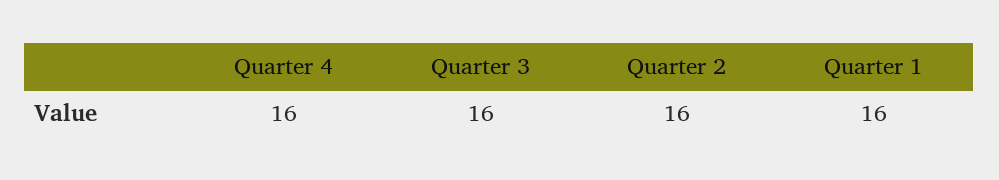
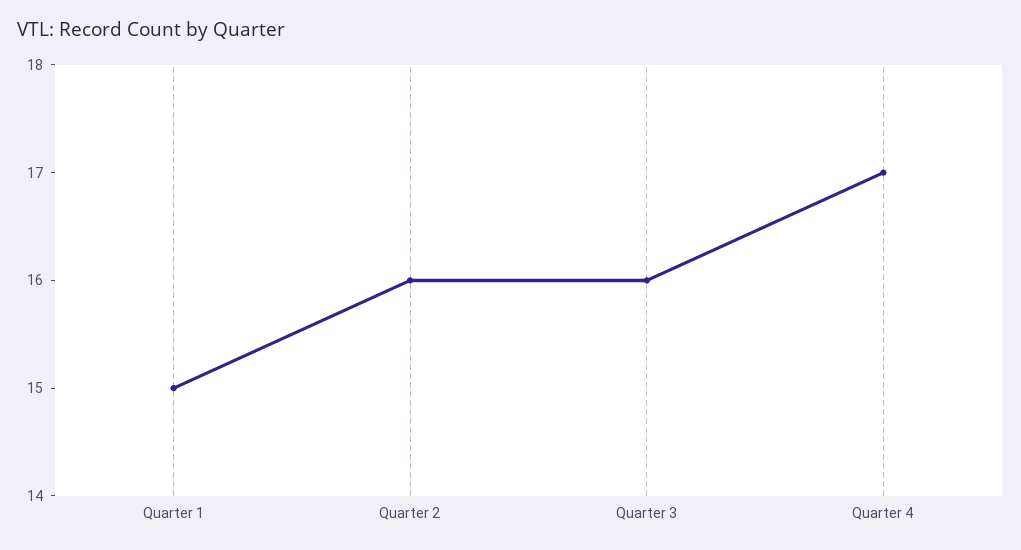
Quarter 4: 16 -> 17
Quarter 1: 16 -> 15

